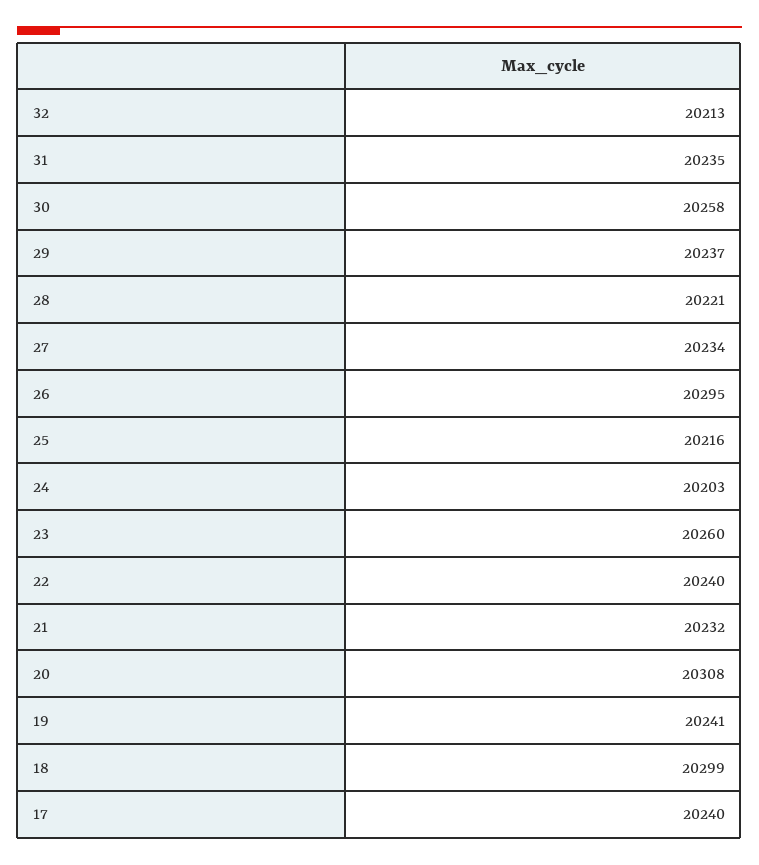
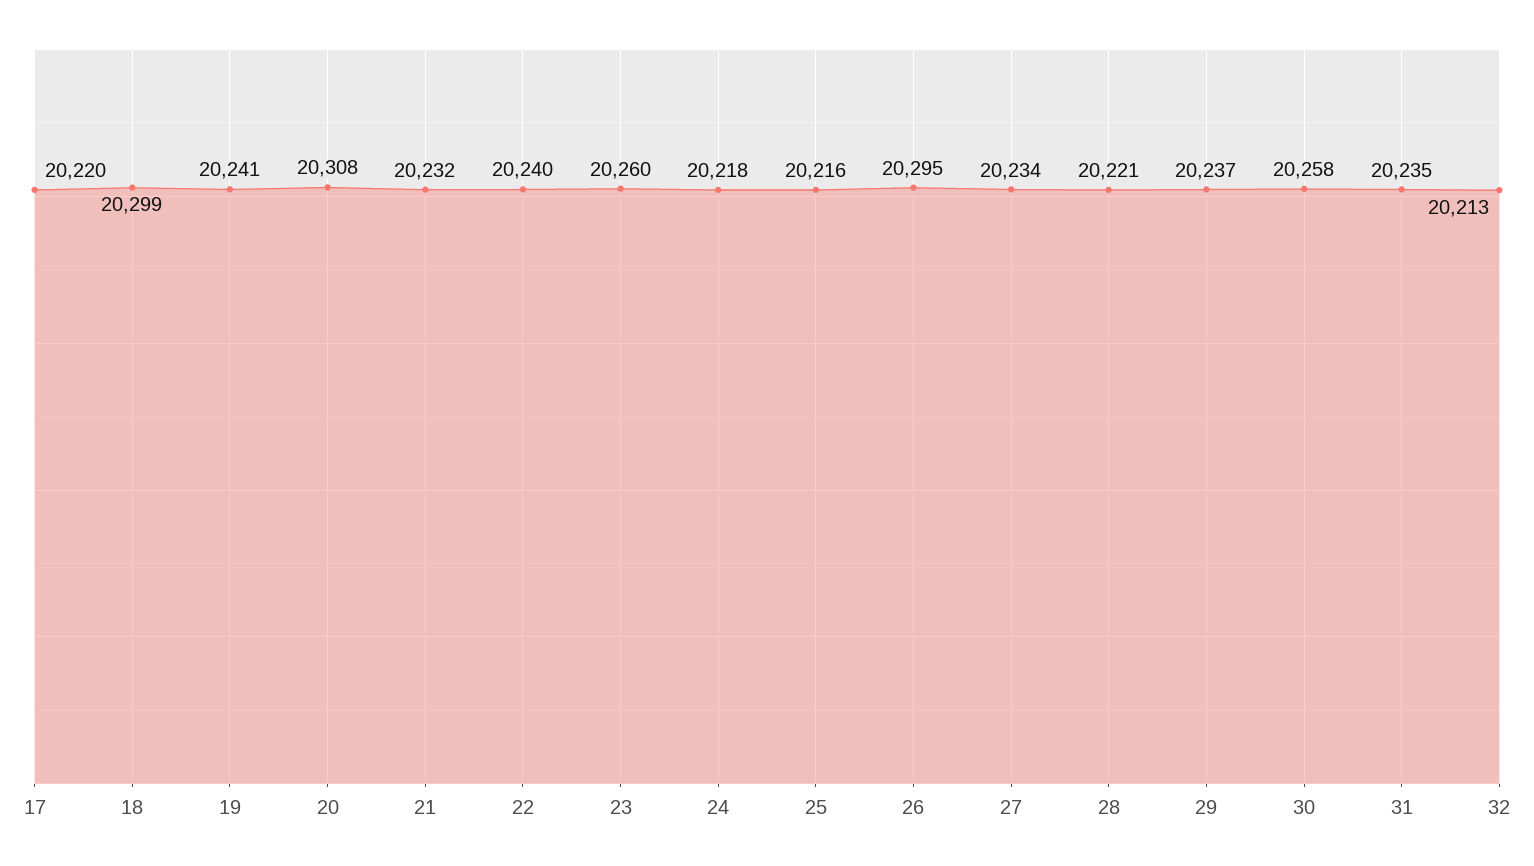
24: 20203 -> 20218
17: 20240 -> 20220

